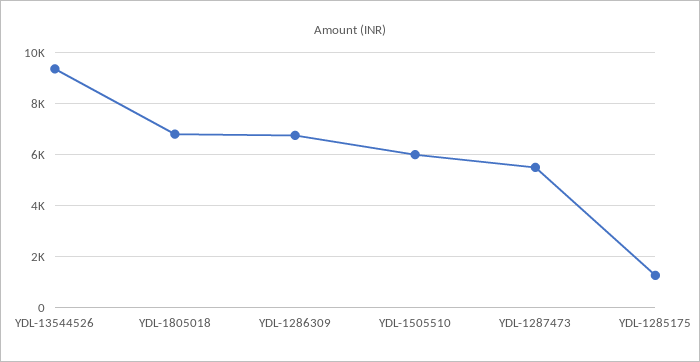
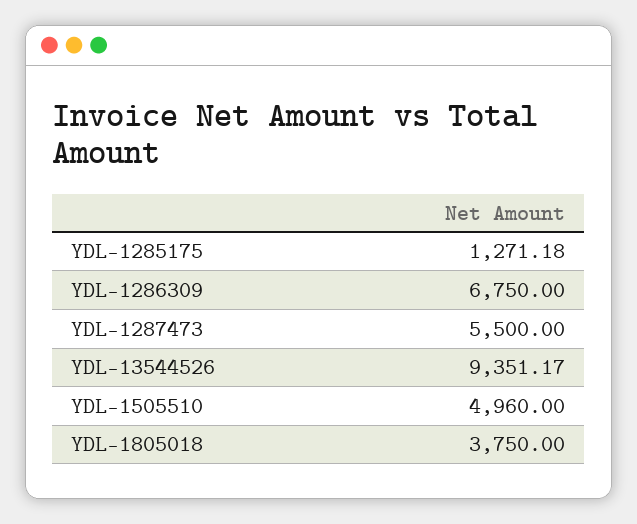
YDL-1805018: 6750 -> 3750
YDL-1505510: 6000 -> 4960

